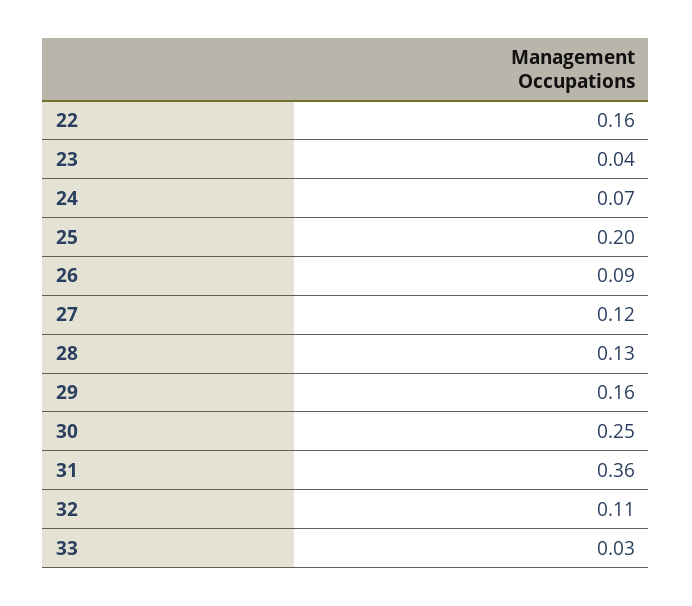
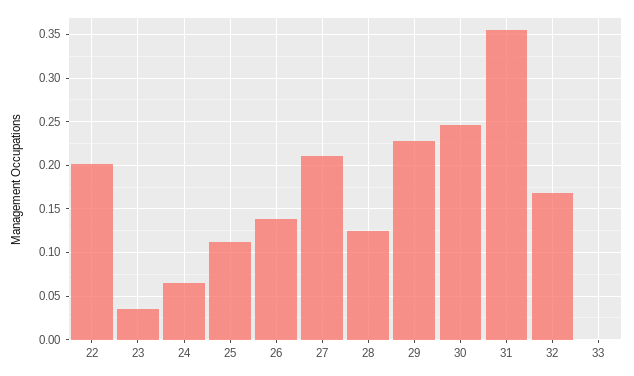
22: 0.16 -> 0.2
25: 0.2 -> 0.11
26: 0.09 -> 0.14
27: 0.12 -> 0.21
29: 0.16 -> 0.23
32: 0.11 -> 0.17
33: 0.03 -> 0

